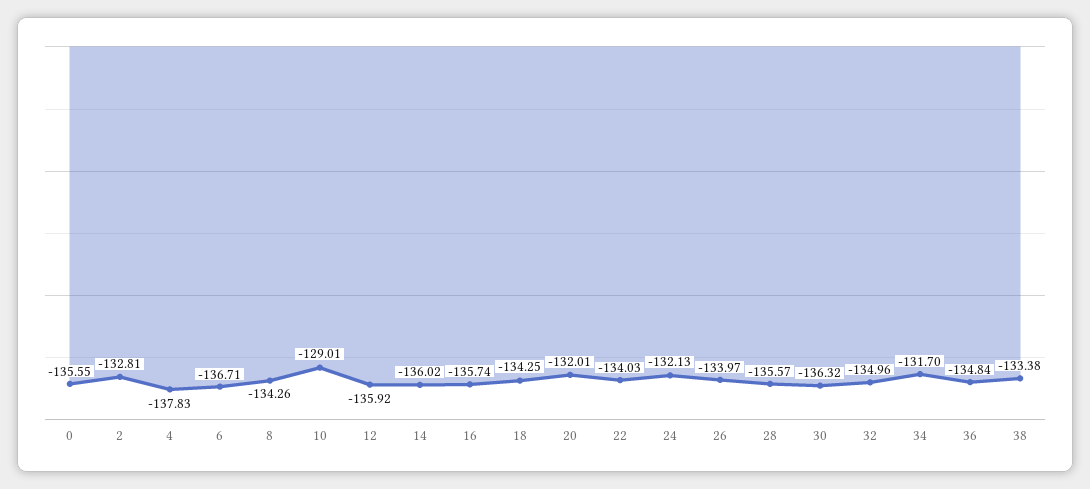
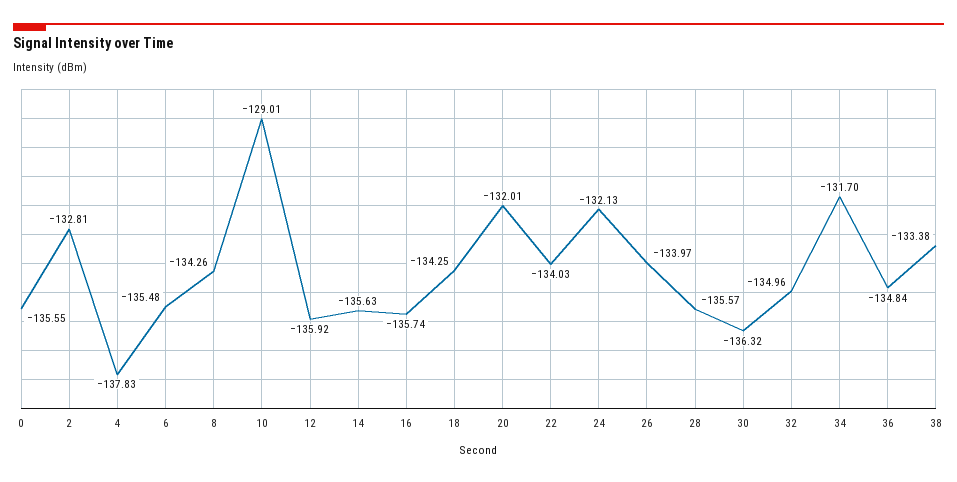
6: -136.71 -> -135.48
14: -136.02 -> -135.63

